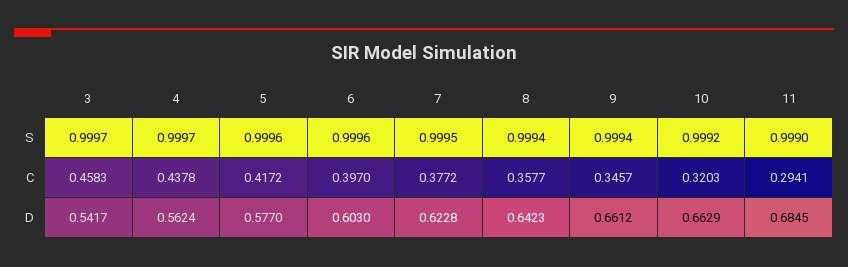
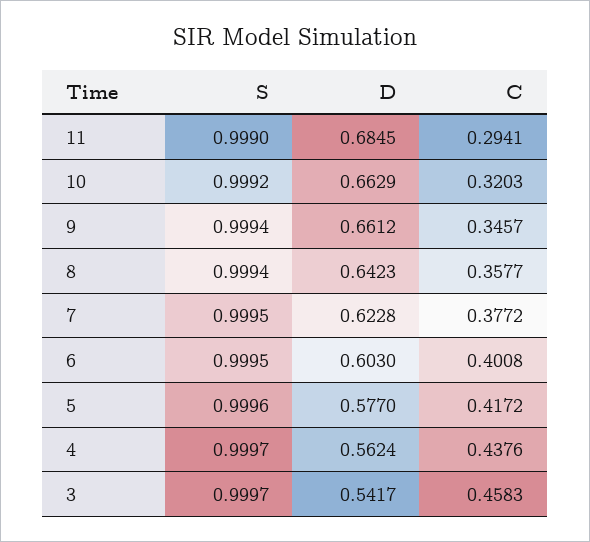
6, S: 0.9996 -> 0.9995
4, C: 0.4378 -> 0.4376
6, C: 0.397 -> 0.4008

